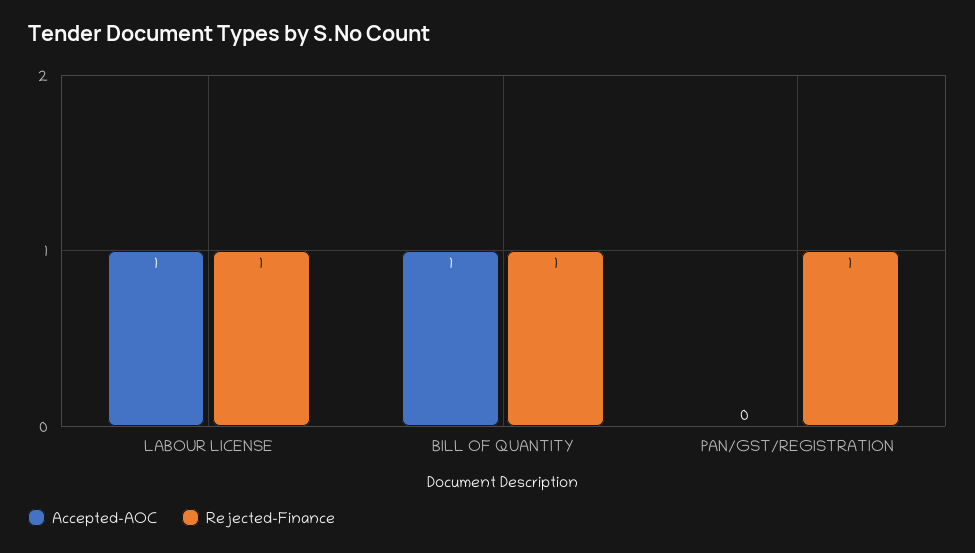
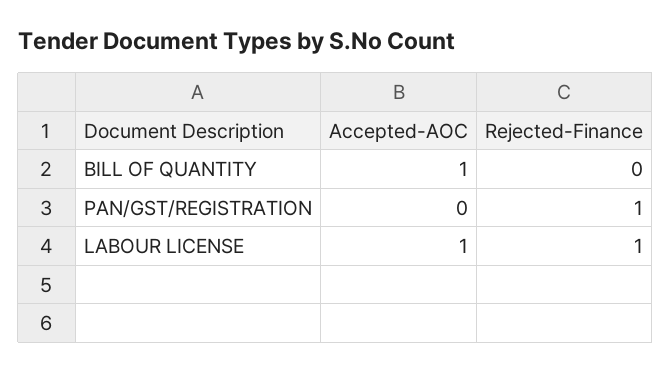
Rejected-Finance, BILL OF QUANTITY: 1 -> 0

